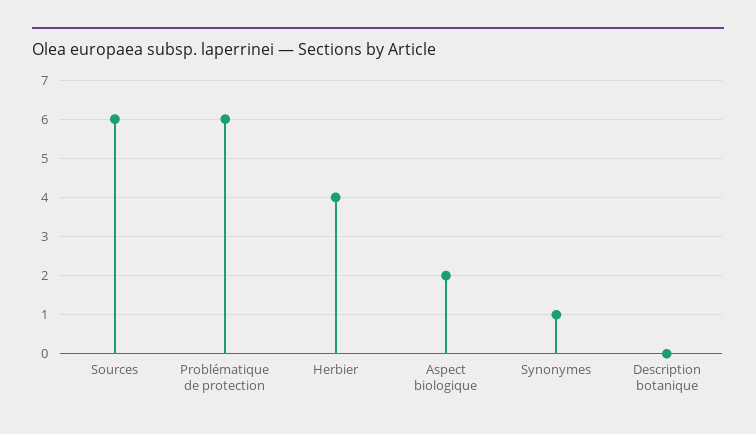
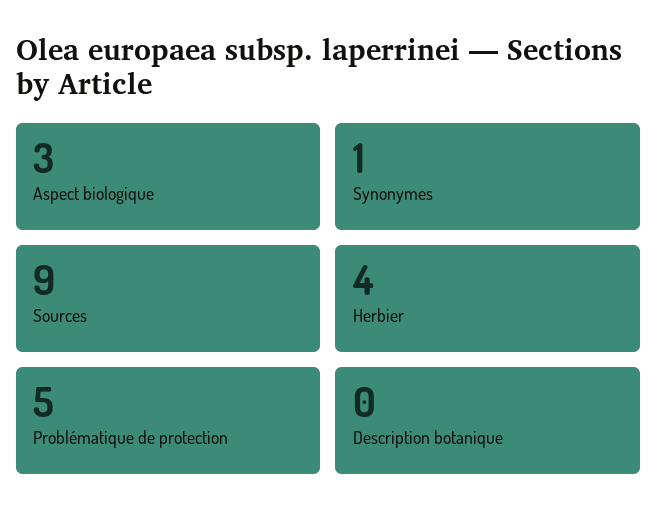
Sources: 6 -> 9
Problématique de protection: 6 -> 5
Aspect biologique: 2 -> 3

